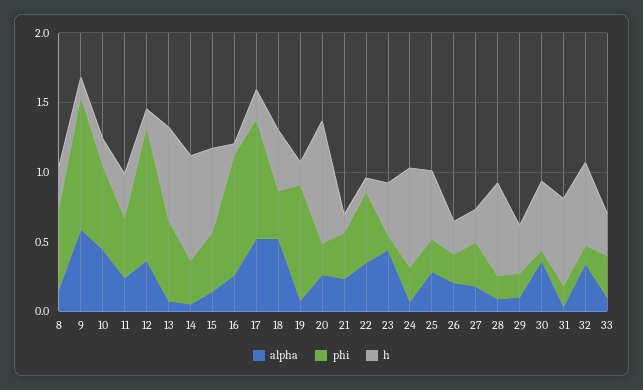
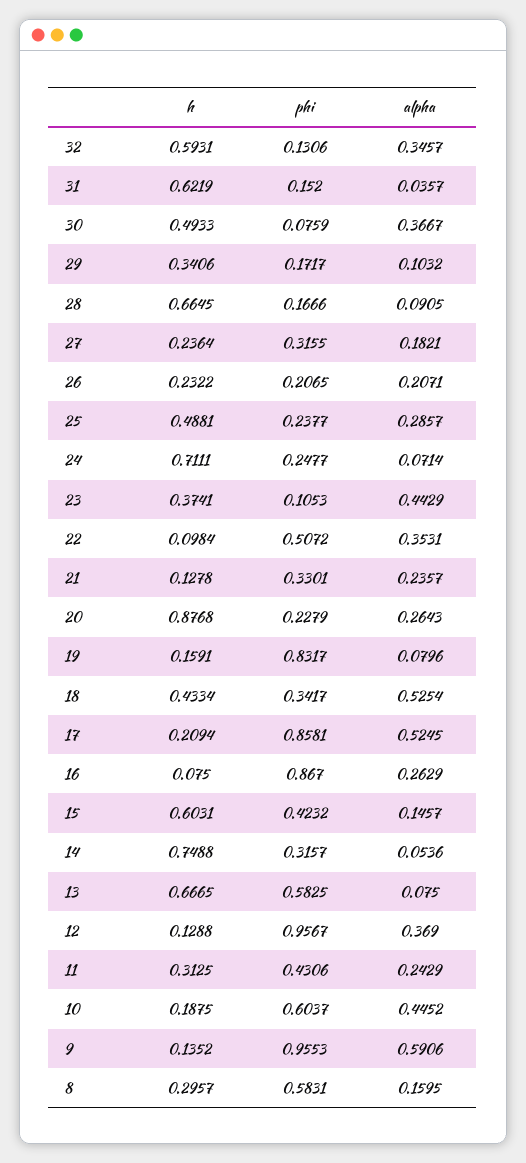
alpha, 33: 0.1 -> none
phi, 33: 0.3 -> none
h, 33: 0.3 -> none

